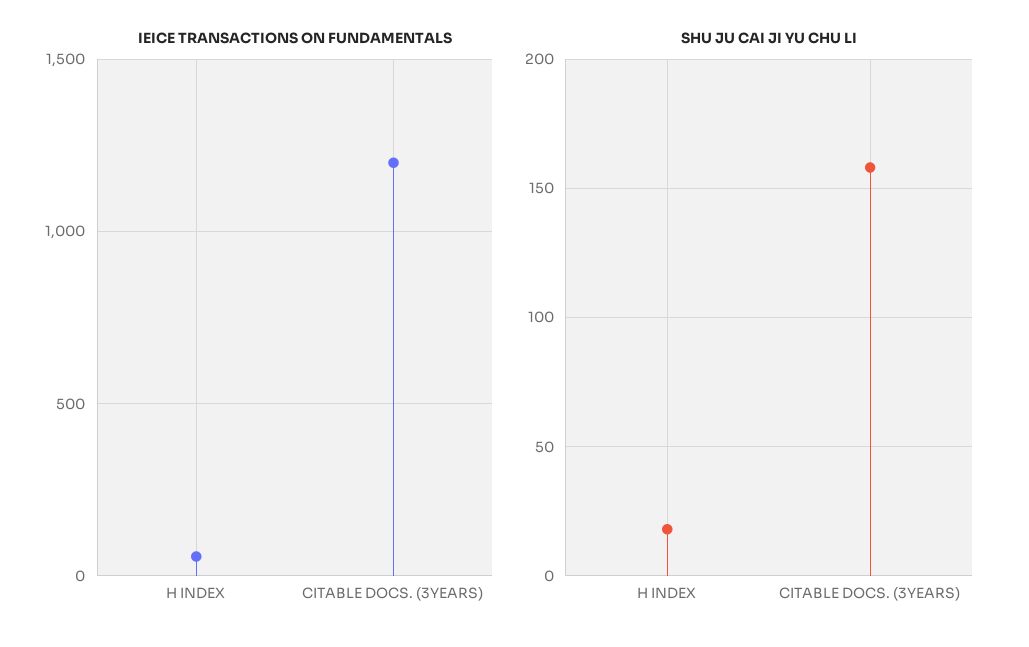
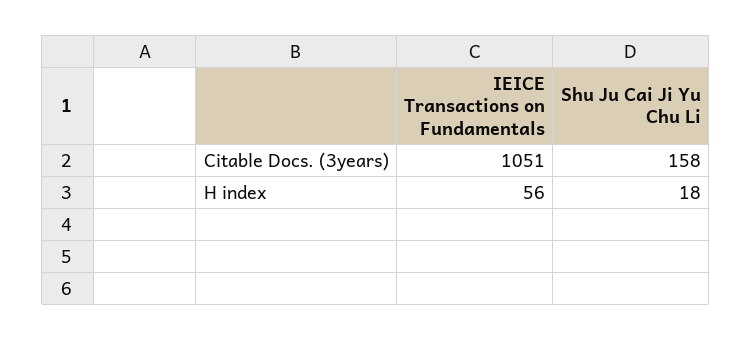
IEICE TRANSACTIONS ON FUNDAMENTALS, CITABLE DOCS. (3YEARS): 1200 -> 1051

